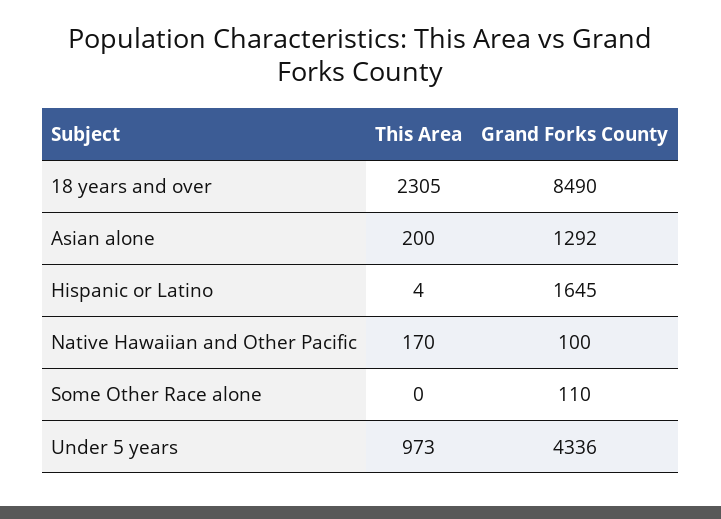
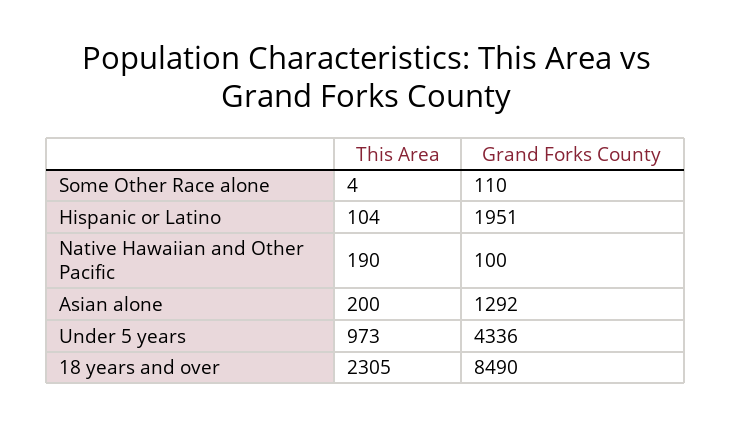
This Area, Hispanic or Latino: 4 -> 104
Grand Forks County, Hispanic or Latino: 1645 -> 1951
This Area, Native Hawaiian and Other Pacific: 170 -> 190
This Area, Some Other Race alone: 0 -> 4

